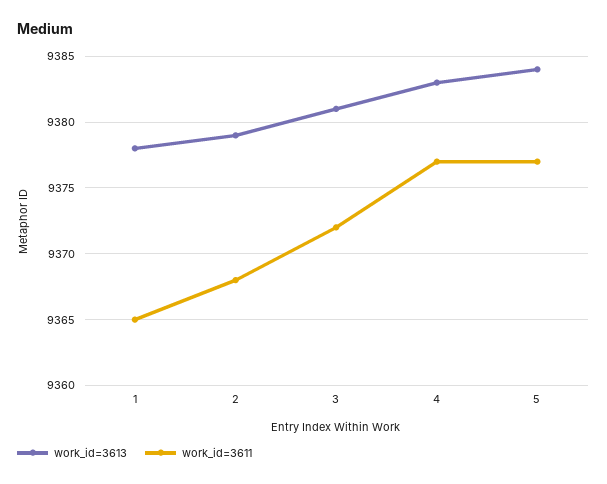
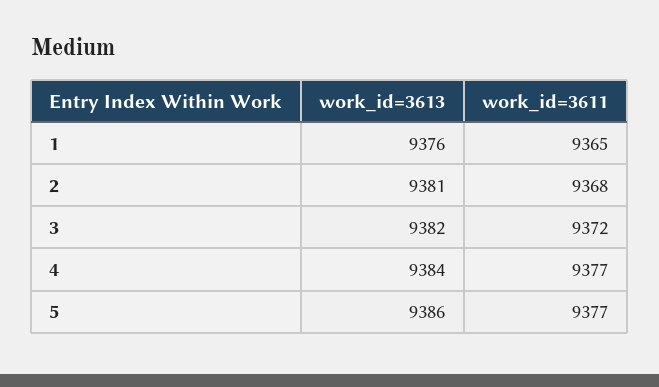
work_id=3613, 1: 9378 -> 9376
work_id=3613, 2: 9379 -> 9381
work_id=3613, 3: 9381 -> 9382
work_id=3613, 4: 9383 -> 9384
work_id=3613, 5: 9384 -> 9386

